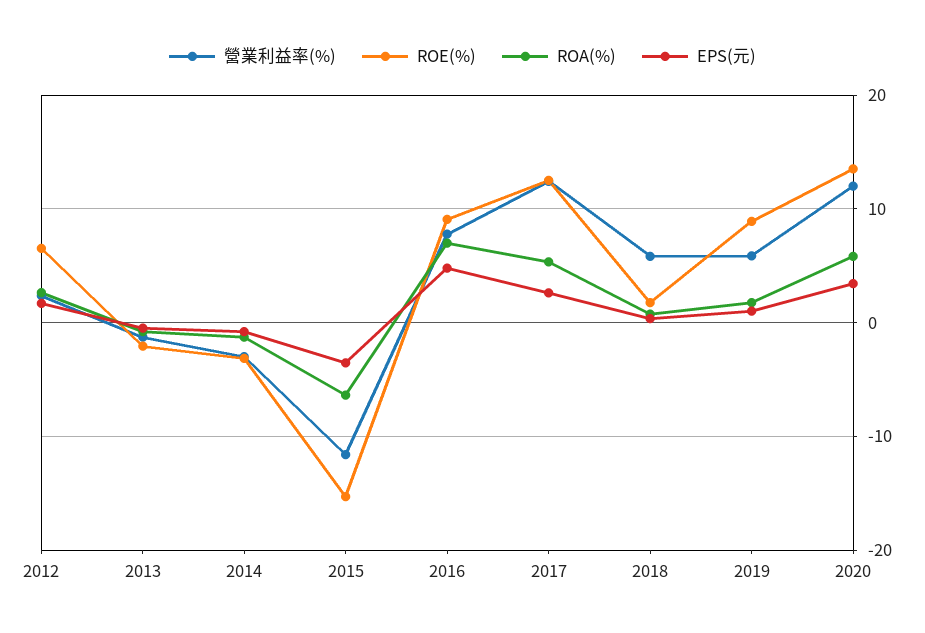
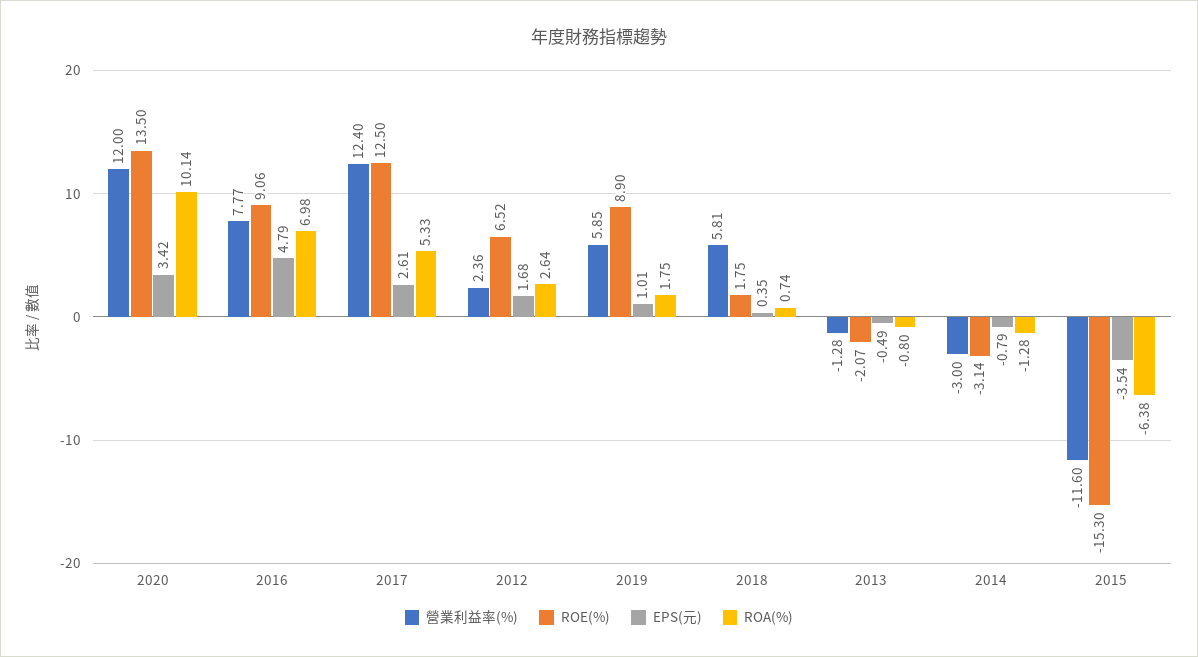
ROA(%), 2020: 6 -> 10.14

